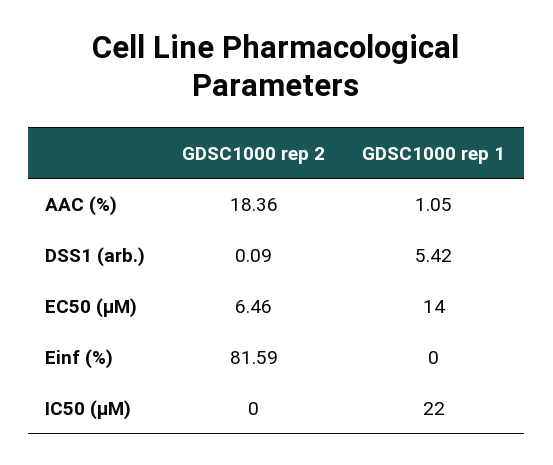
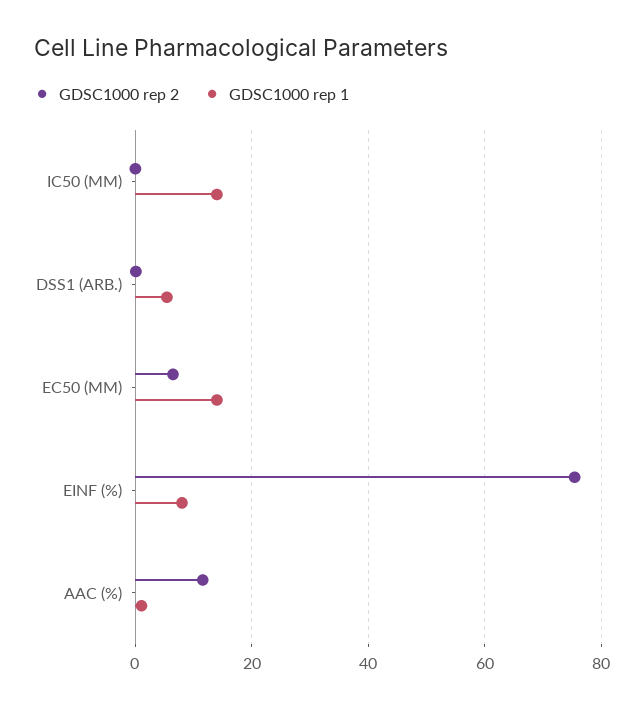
GDSC1000 rep 2, AAC (%): 18.36 -> 12
GDSC1000 rep 2, Einf (%): 81.59 -> 76
GDSC1000 rep 1, Einf (%): 0 -> 8
GDSC1000 rep 1, IC50 (µM): 22 -> 14

